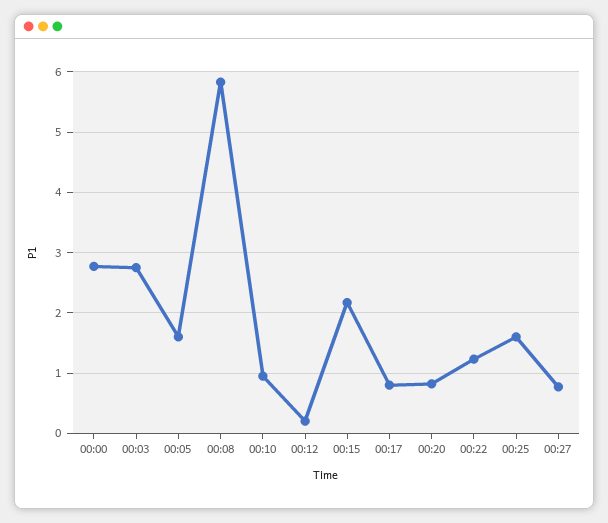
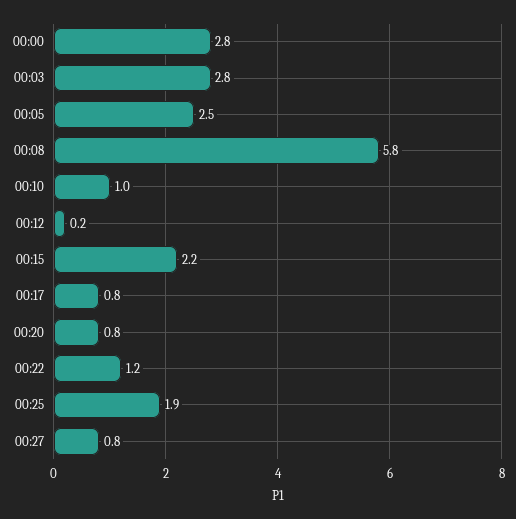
00:05: 1.6 -> 2.5
00:25: 1.6 -> 1.9

